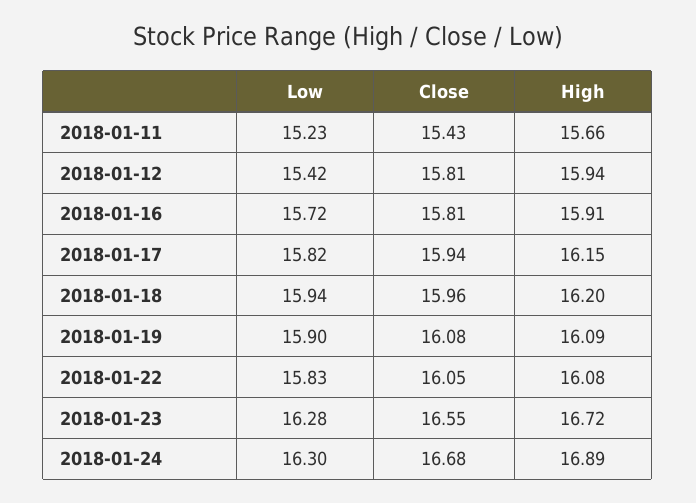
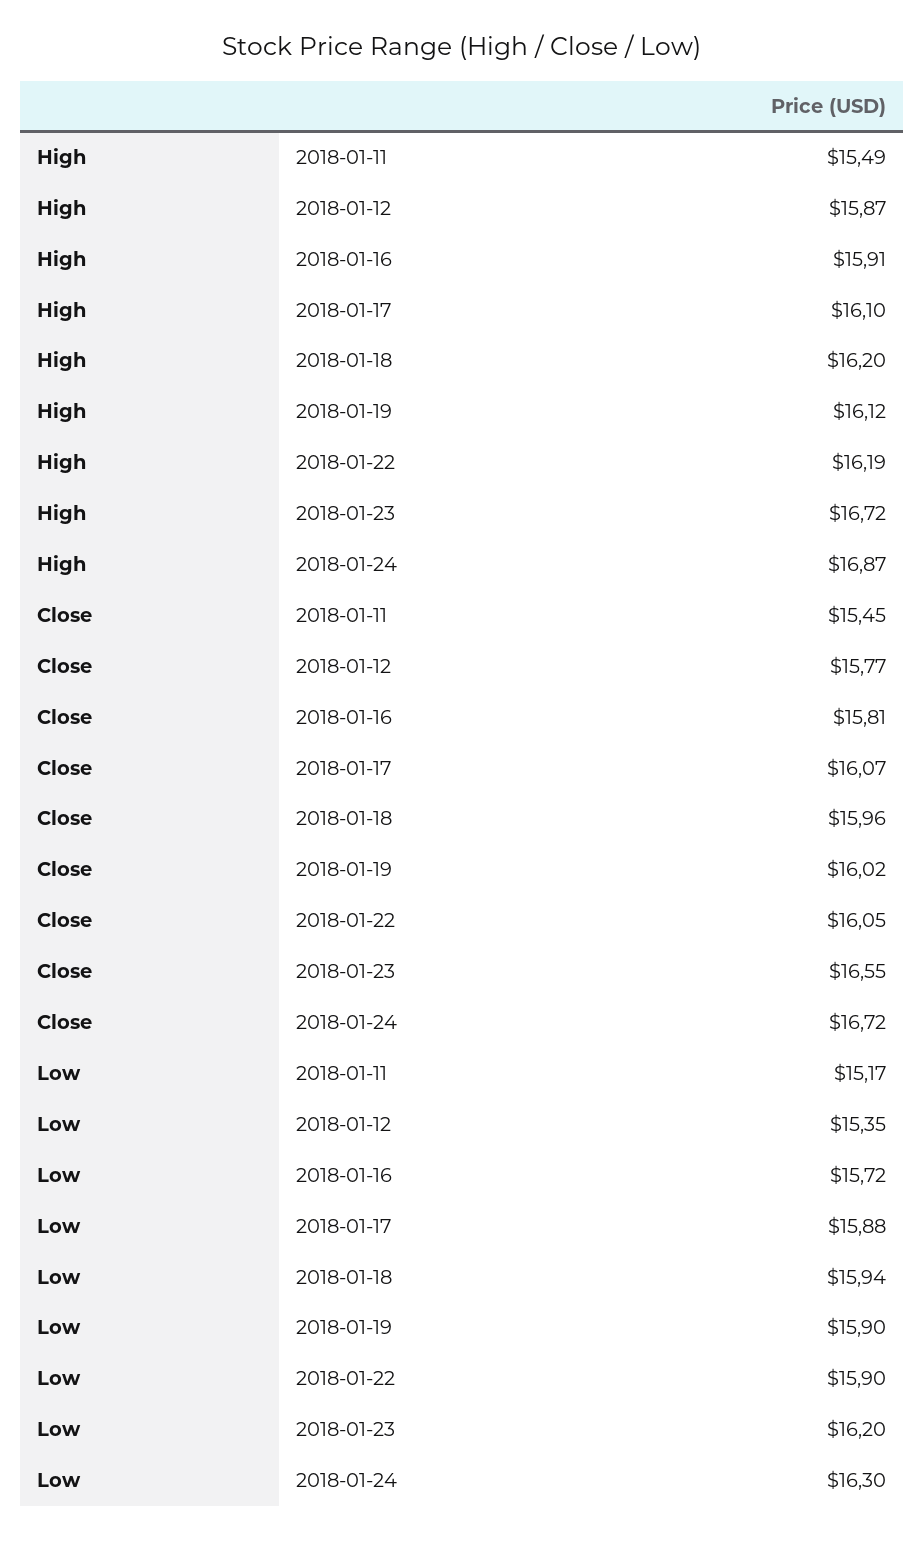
Low, 2018-01-11: 15.23 -> 15.17
Close, 2018-01-11: 15.43 -> 15.45
High, 2018-01-11: 15.66 -> 15.49
Low, 2018-01-12: 15.42 -> 15.35
Close, 2018-01-12: 15.81 -> 15.77
High, 2018-01-12: 15.94 -> 15.87
Low, 2018-01-17: 15.82 -> 15.88
Close, 2018-01-17: 15.94 -> 16.07
High, 2018-01-17: 16.15 -> 16.1
Close, 2018-01-19: 16.08 -> 16.02
High, 2018-01-19: 16.09 -> 16.12
Low, 2018-01-22: 15.83 -> 15.9
High, 2018-01-22: 16.08 -> 16.19
Low, 2018-01-23: 16.28 -> 16.2
Close, 2018-01-24: 16.68 -> 16.72
High, 2018-01-24: 16.89 -> 16.87

